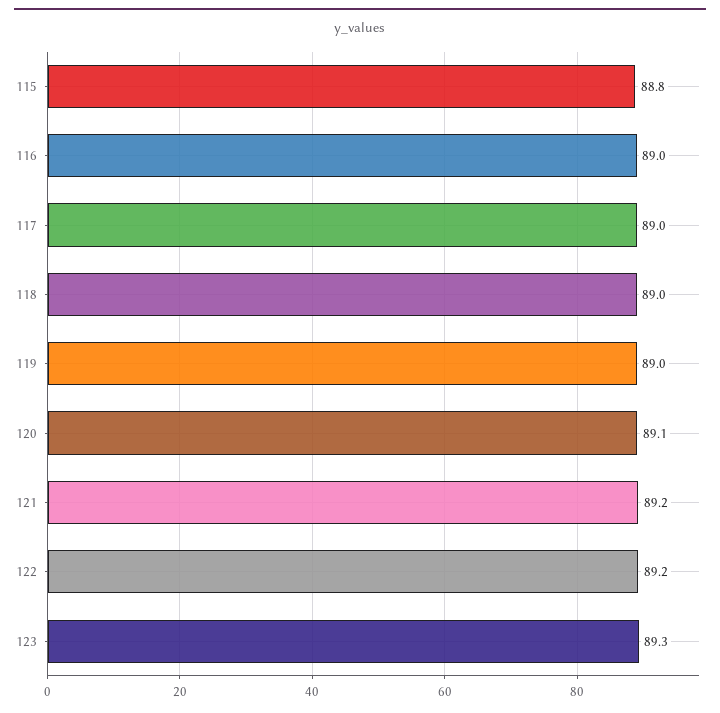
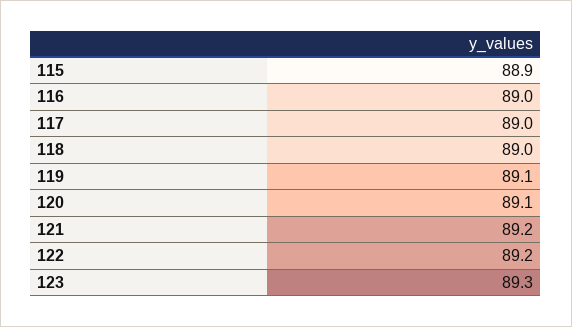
115: 88.8 -> 88.9
119: 89 -> 89.1

